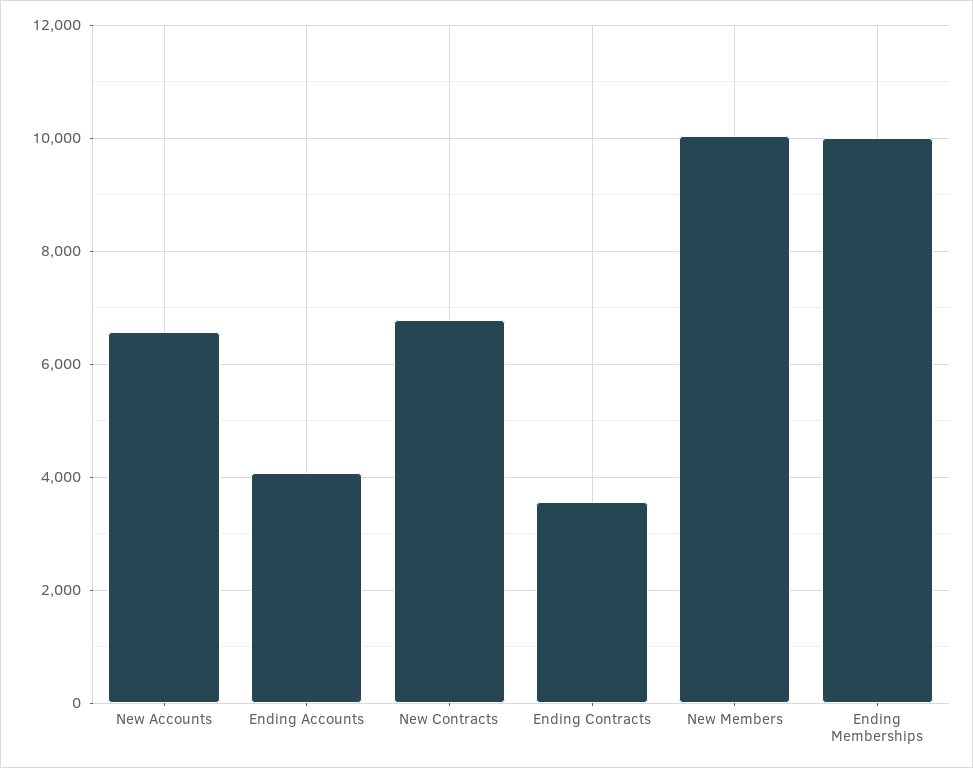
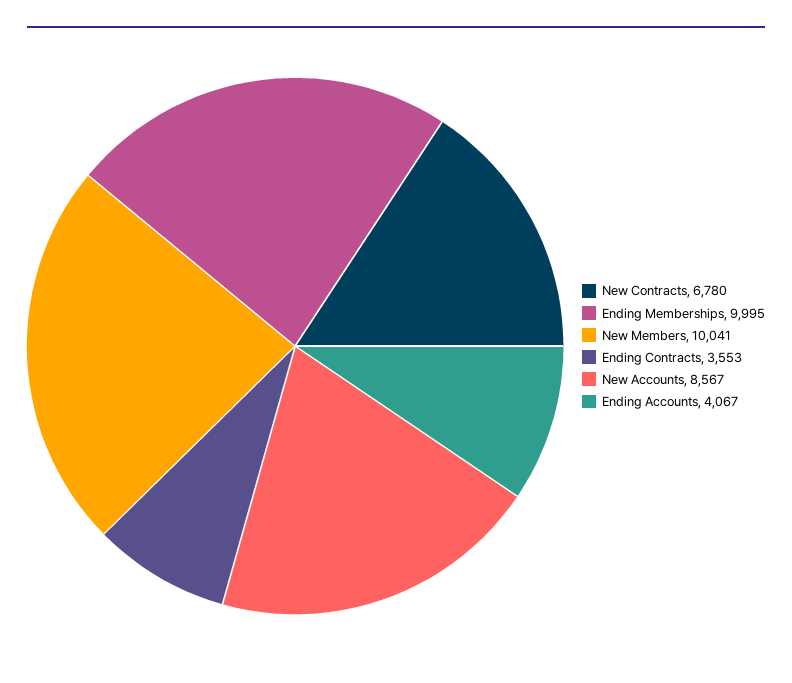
New Accounts: 6600 -> 8567

